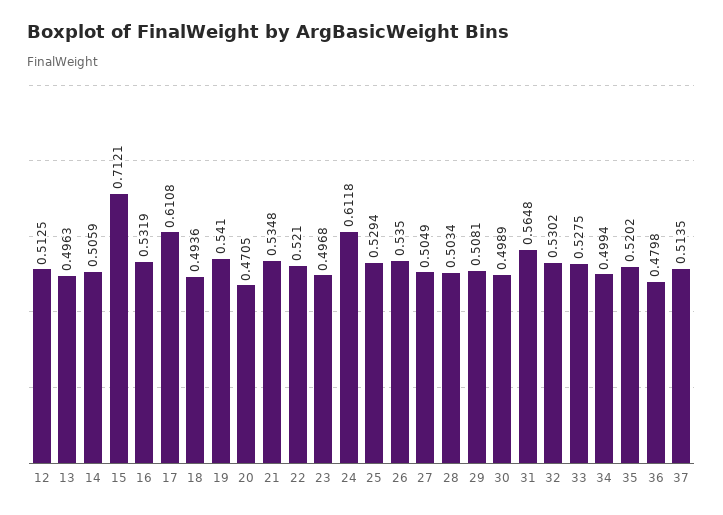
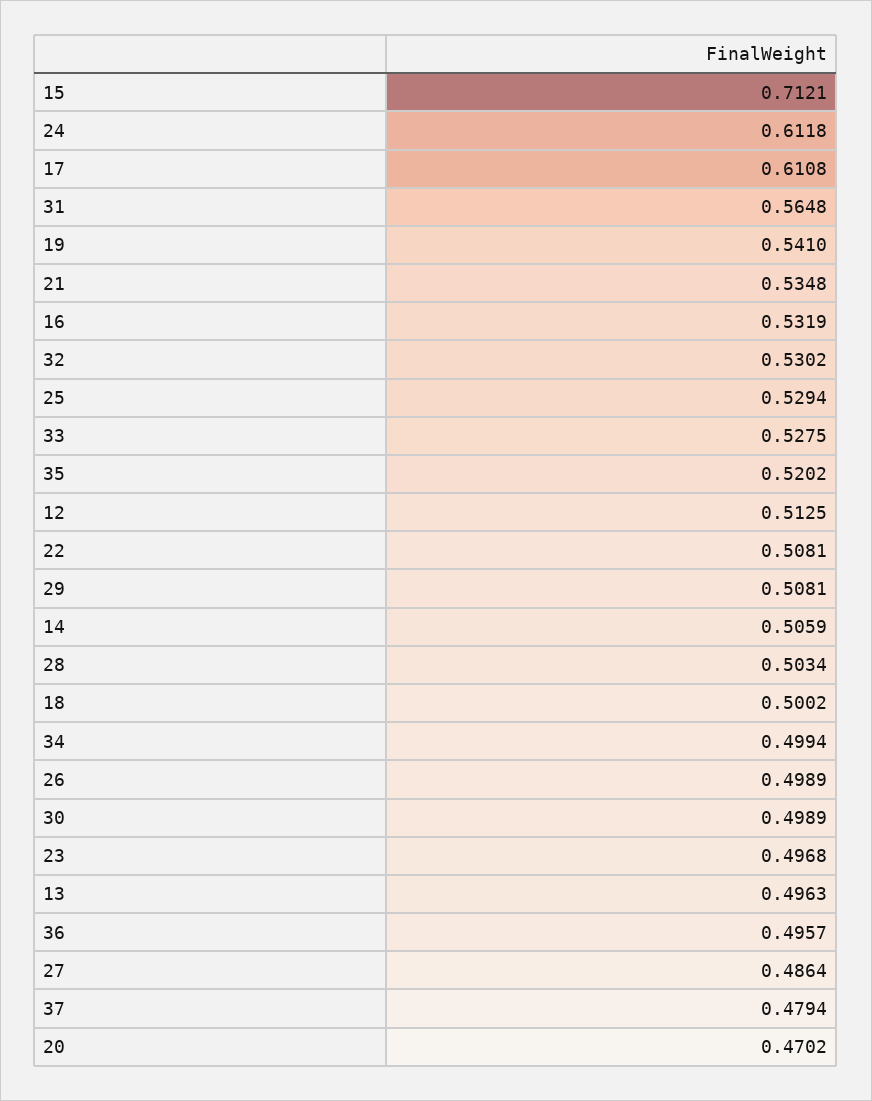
18: 0.4936 -> 0.5002
20: 0.4705 -> 0.4702
22: 0.521 -> 0.5081
26: 0.535 -> 0.4989
27: 0.5049 -> 0.4864
36: 0.4798 -> 0.4957
37: 0.5135 -> 0.4794

